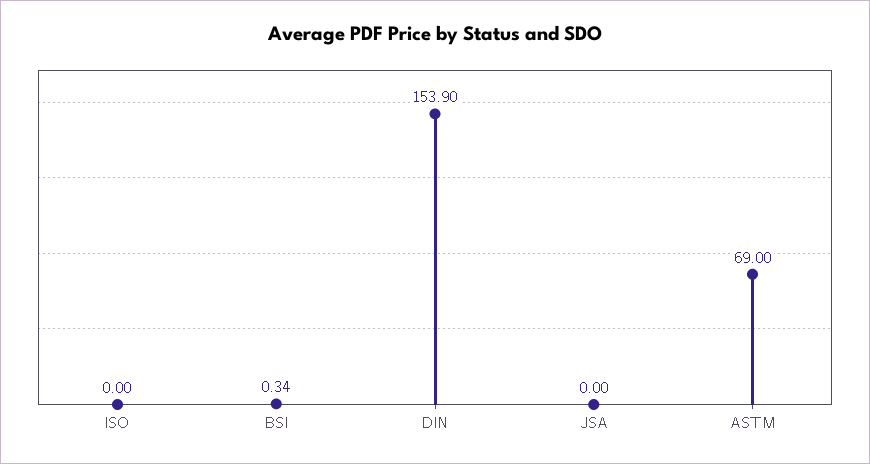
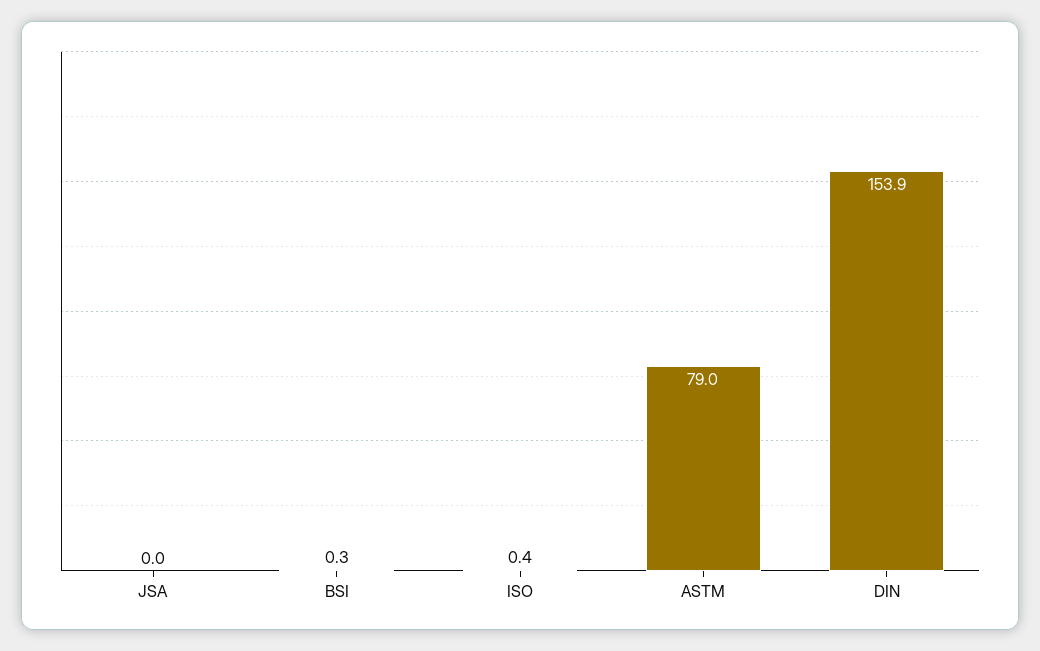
ISO: 0 -> 0.4
ASTM: 69 -> 79

